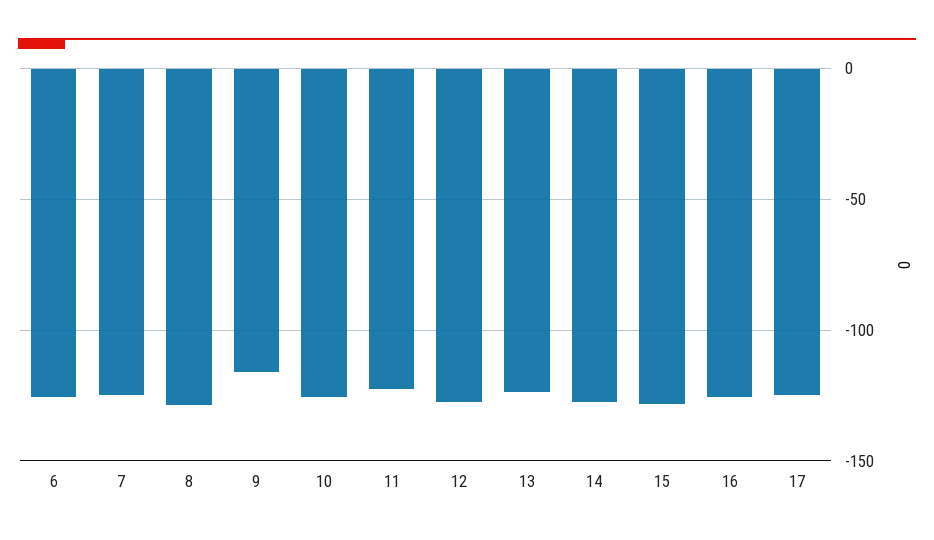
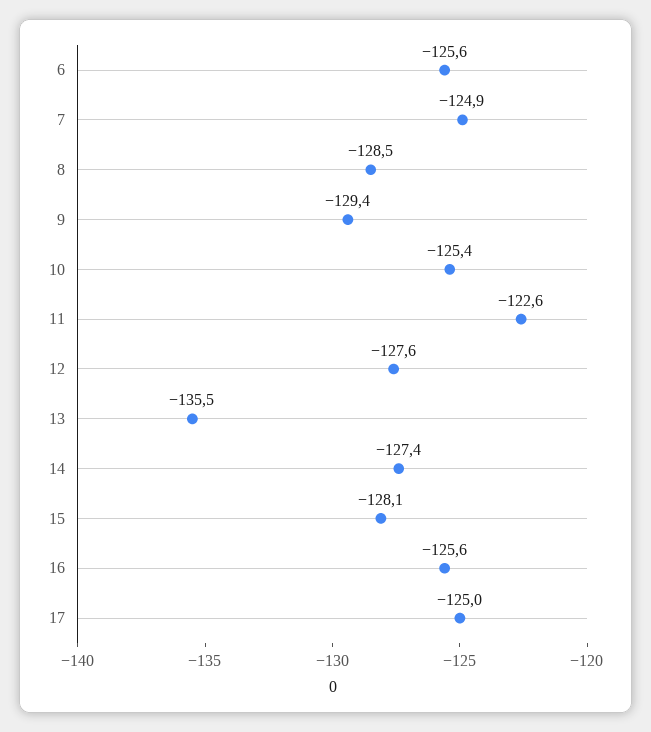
9: -115 -> -129.4
13: -125 -> -135.5

